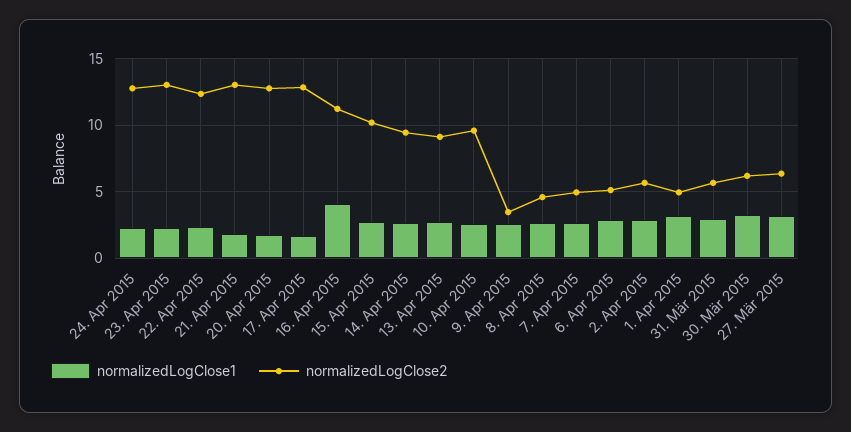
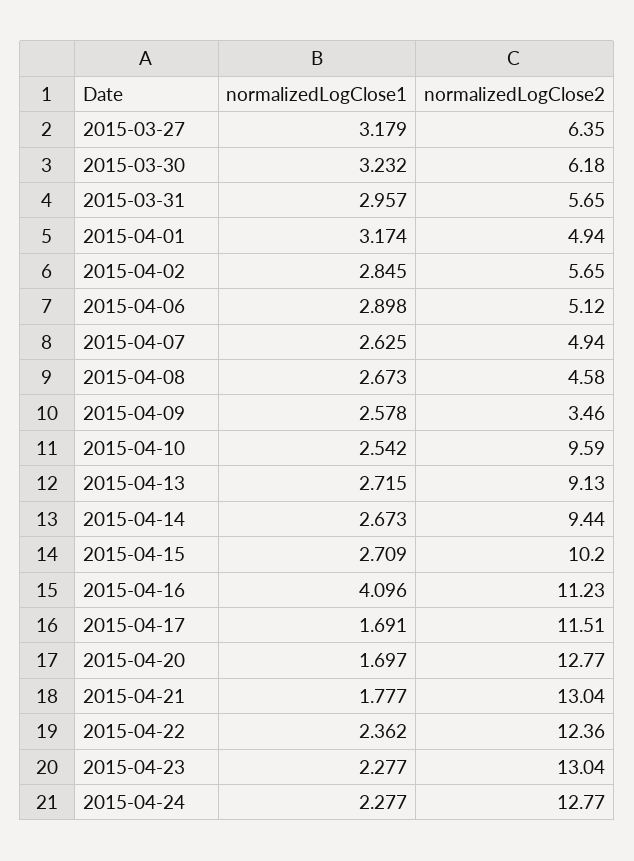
normalizedLogClose2, 17. Apr 2015: 13 -> 11.51

